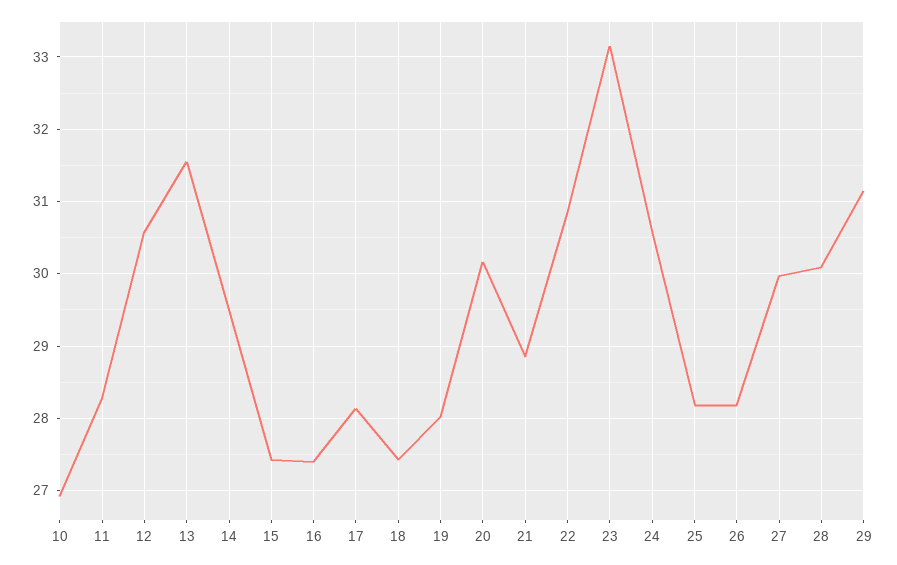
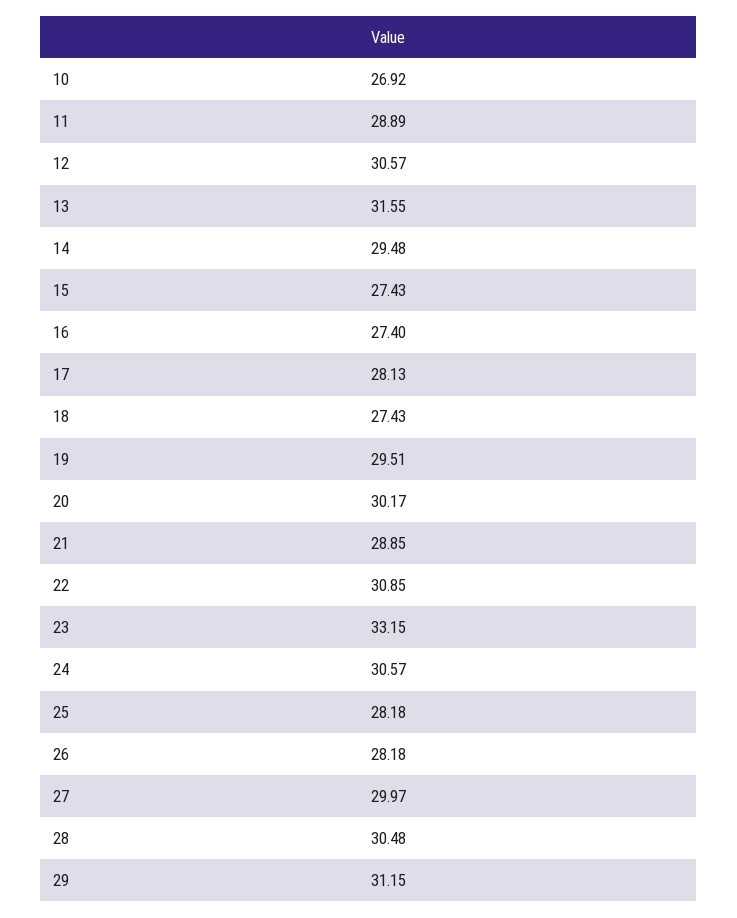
11: 28.3 -> 28.89
19: 28 -> 29.51
28: 30.1 -> 30.48

